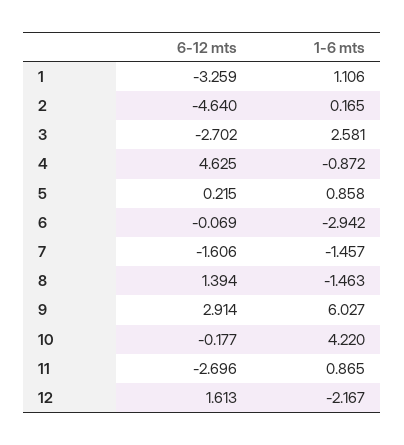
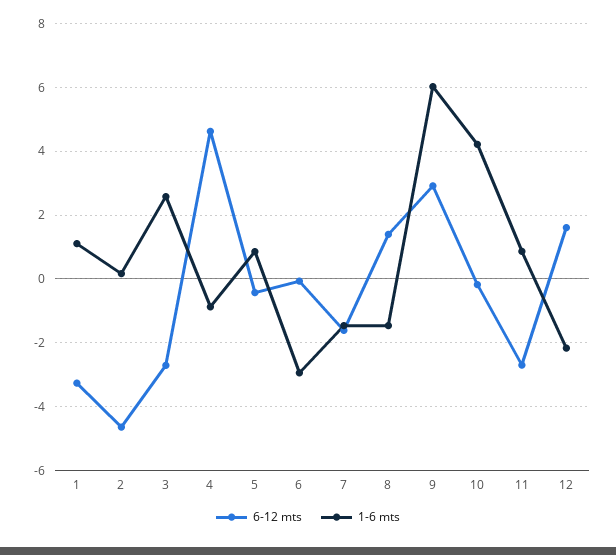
6-12 mts, 5: 0.215 -> -0.4

